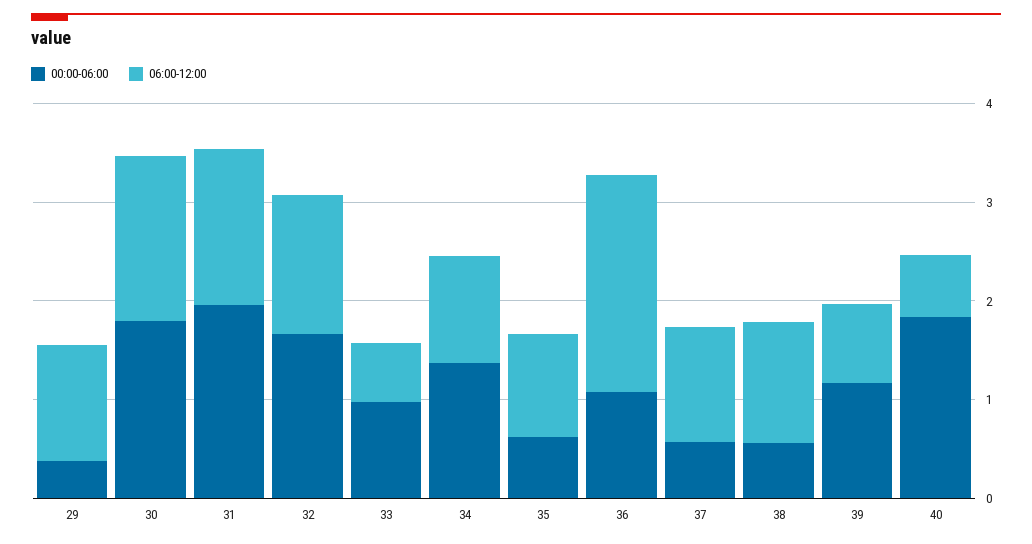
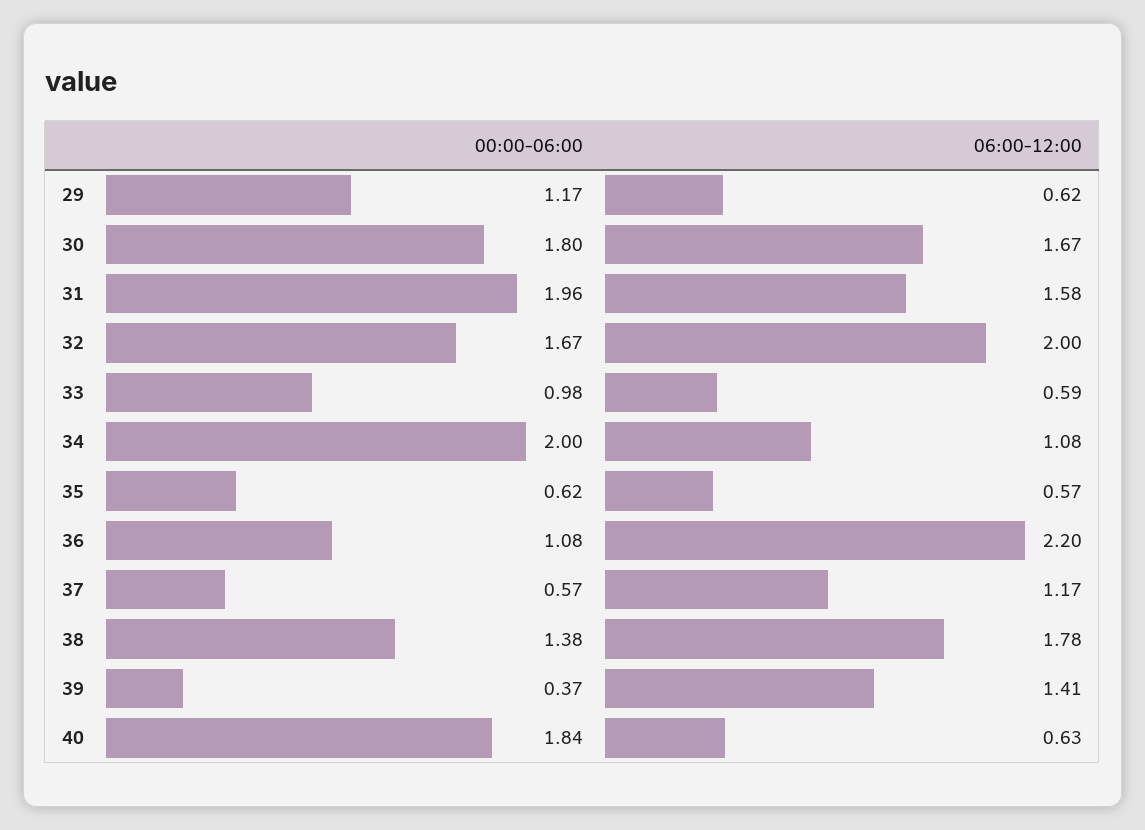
00:00-06:00, 29: 0.4 -> 1.17
06:00-12:00, 29: 1.2 -> 0.62
06:00-12:00, 32: 1.4 -> 2
00:00-06:00, 34: 1.4 -> 2
06:00-12:00, 35: 1 -> 0.57
00:00-06:00, 38: 0.6 -> 1.38
06:00-12:00, 38: 1.2 -> 1.78
00:00-06:00, 39: 1.2 -> 0.37
06:00-12:00, 39: 0.8 -> 1.41

